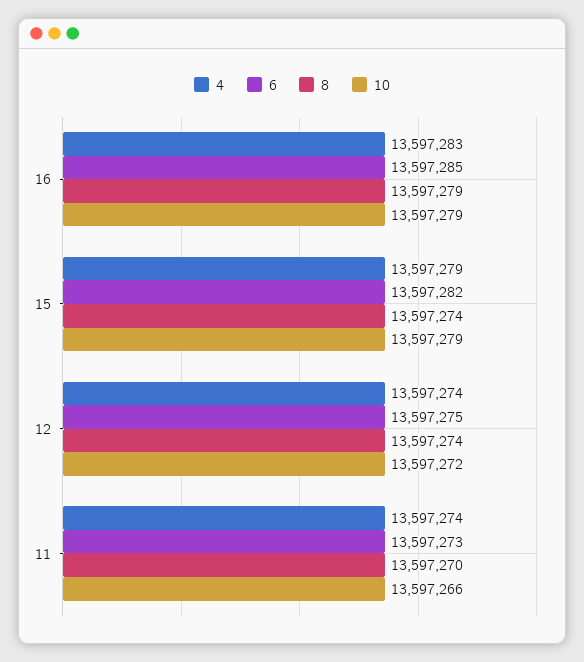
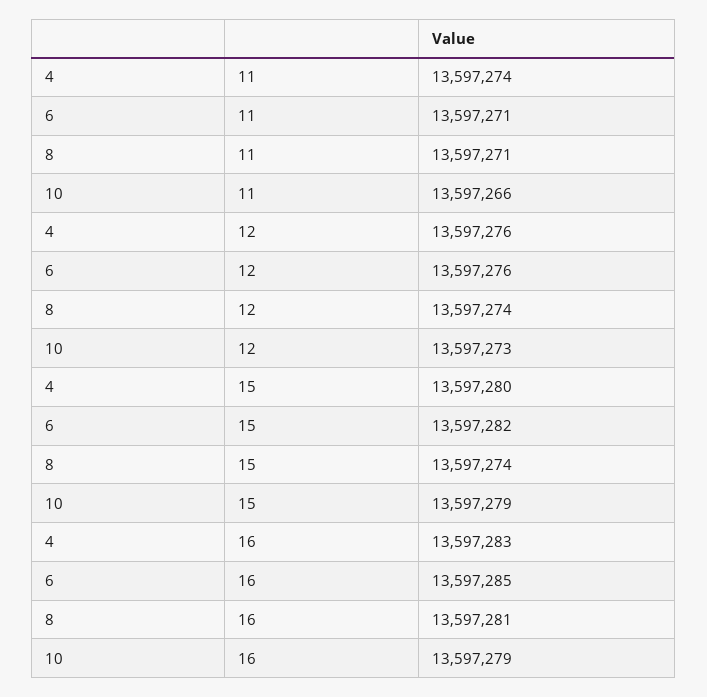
8, 16: 13597279 -> 13597281
4, 15: 13597279 -> 13597280
4, 12: 13597274 -> 13597276
6, 12: 13597275 -> 13597276
10, 12: 13597272 -> 13597273
6, 11: 13597273 -> 13597271
8, 11: 13597270 -> 13597271

